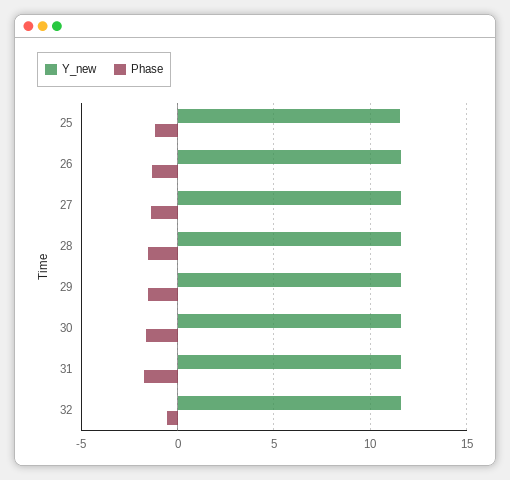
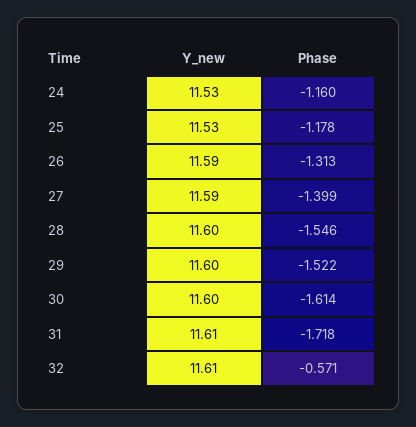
Y_new, 24: none -> 11.53
Phase, 24: none -> -1.16

